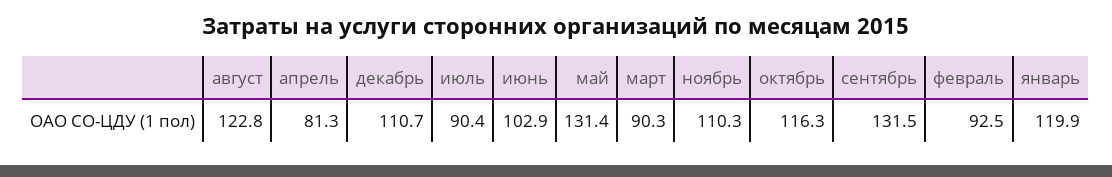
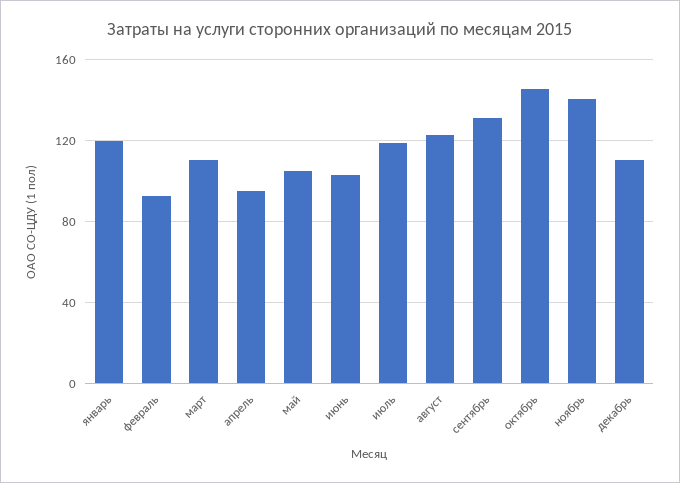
апрель: 81.3 -> 95
июль: 90.4 -> 120
май: 131.4 -> 105
март: 90.3 -> 110
ноябрь: 110.3 -> 140
октябрь: 116.3 -> 145

